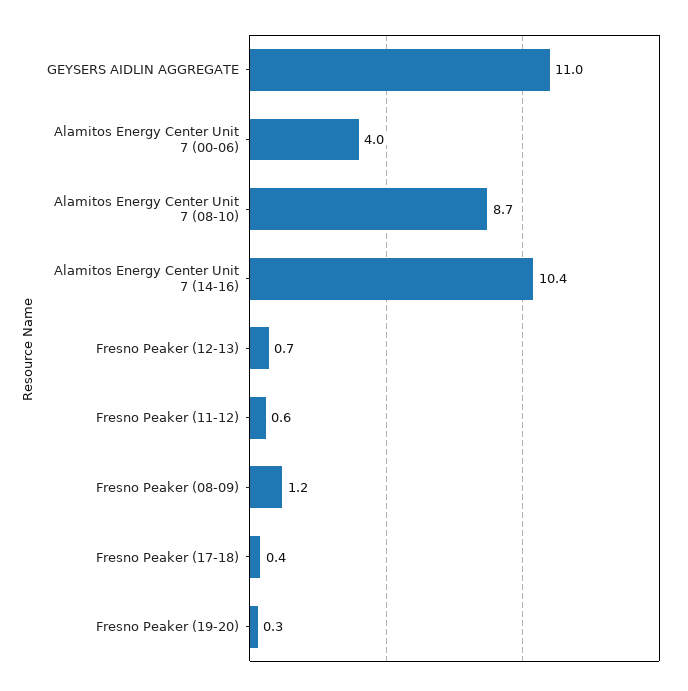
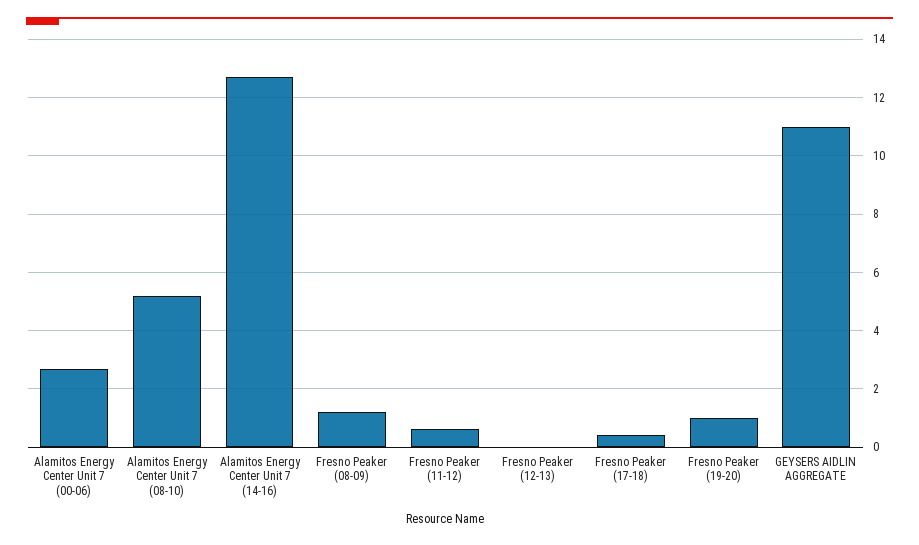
Alamitos Energy Center Unit 7 (00-06): 4 -> 2.75
Alamitos Energy Center Unit 7 (08-10): 8.7 -> 5.25
Alamitos Energy Center Unit 7 (14-16): 10.4 -> 12.75
Fresno Peaker (12-13): 0.7 -> 0
Fresno Peaker (19-20): 0.3 -> 1

